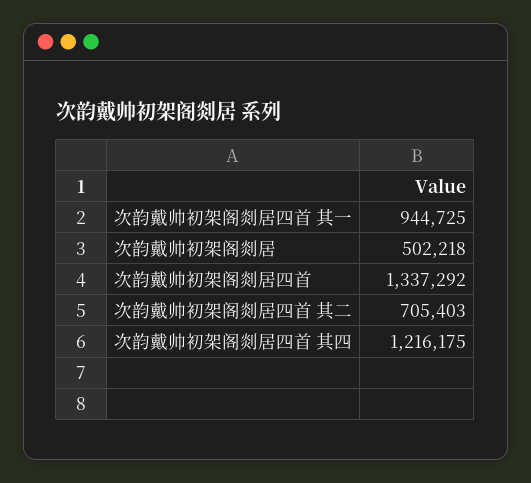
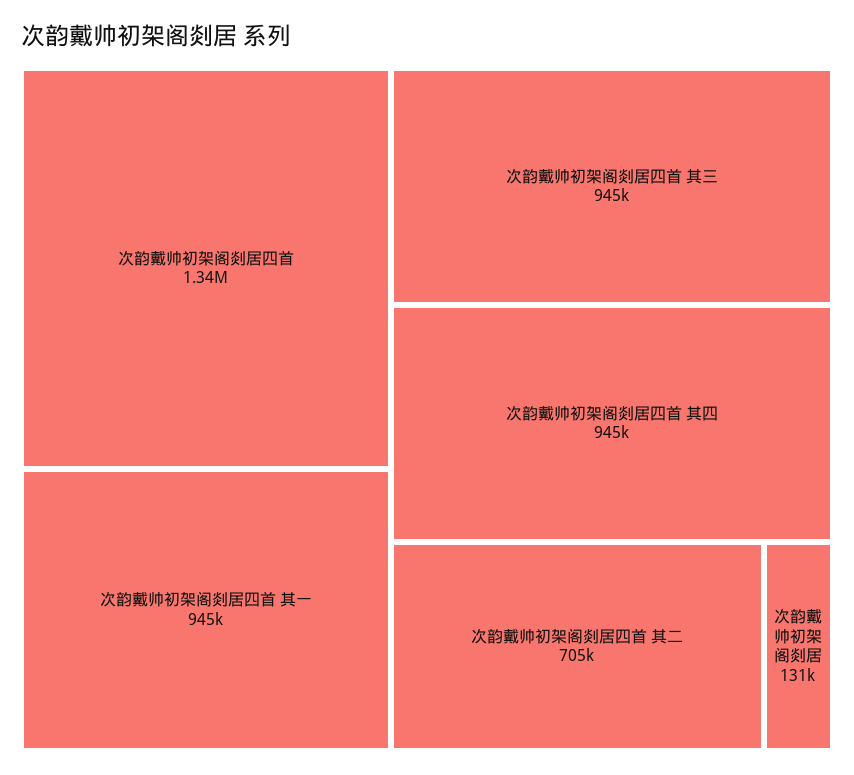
次韵戴帅初架阁剡居: 502218 -> 131000
次韵戴帅初架阁剡居四首 其四: 1216175 -> 945000
次韵戴帅初架阁剡居四首 其三: none -> 945000

